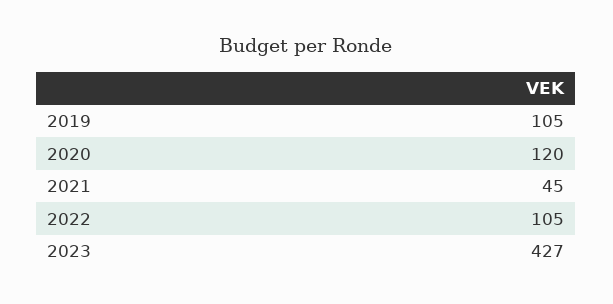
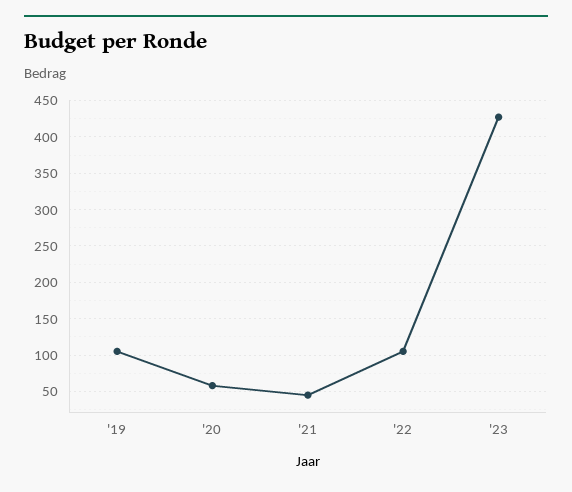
2020: 120 -> 60

